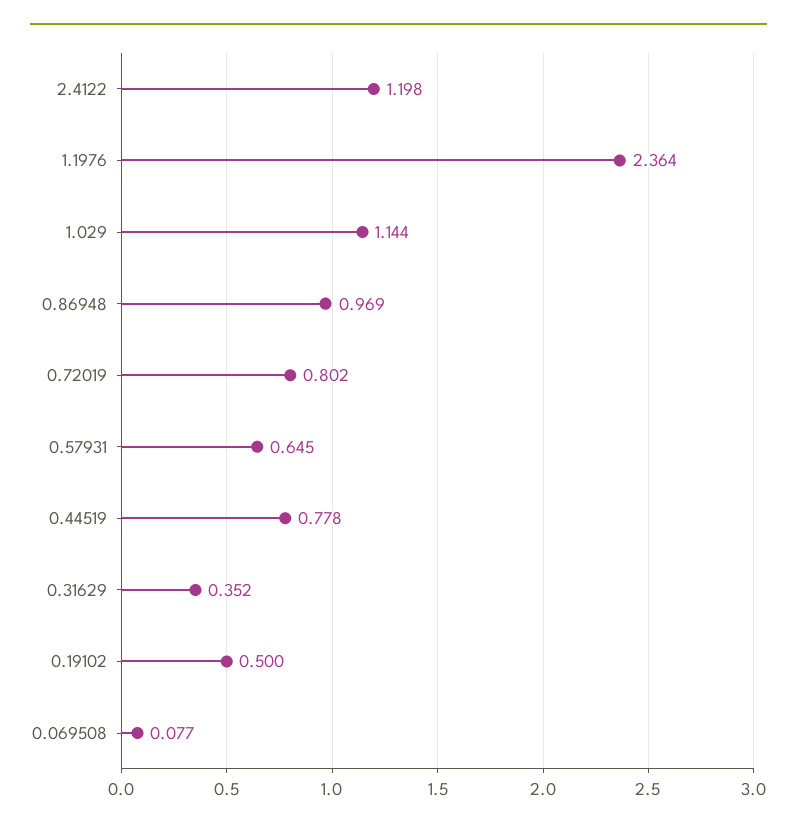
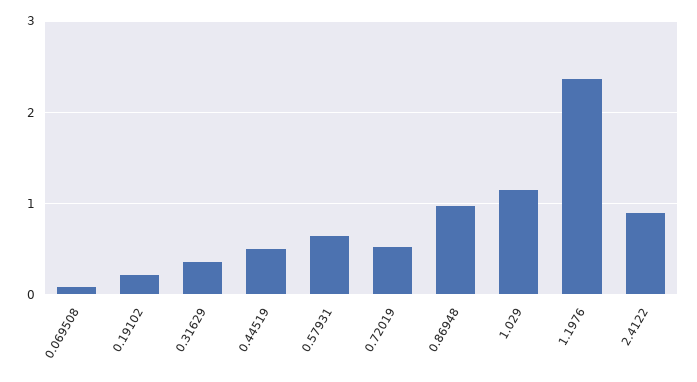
2.4122: 1.198 -> 0.9
0.72019: 0.802 -> 0.5
0.44519: 0.778 -> 0.5
0.19102: 0.5 -> 0.2

